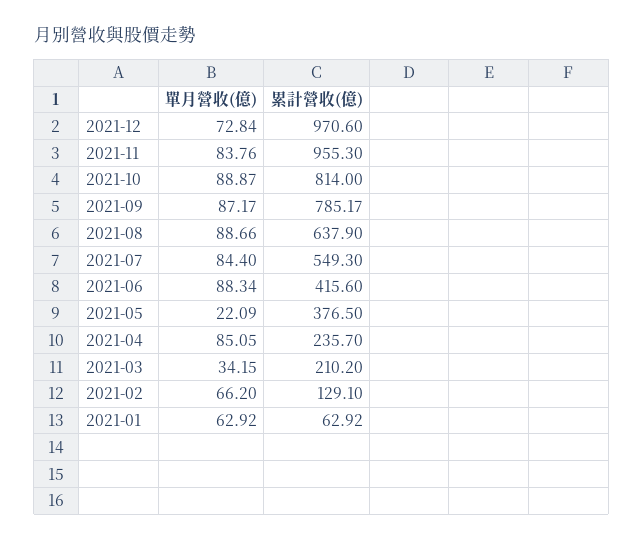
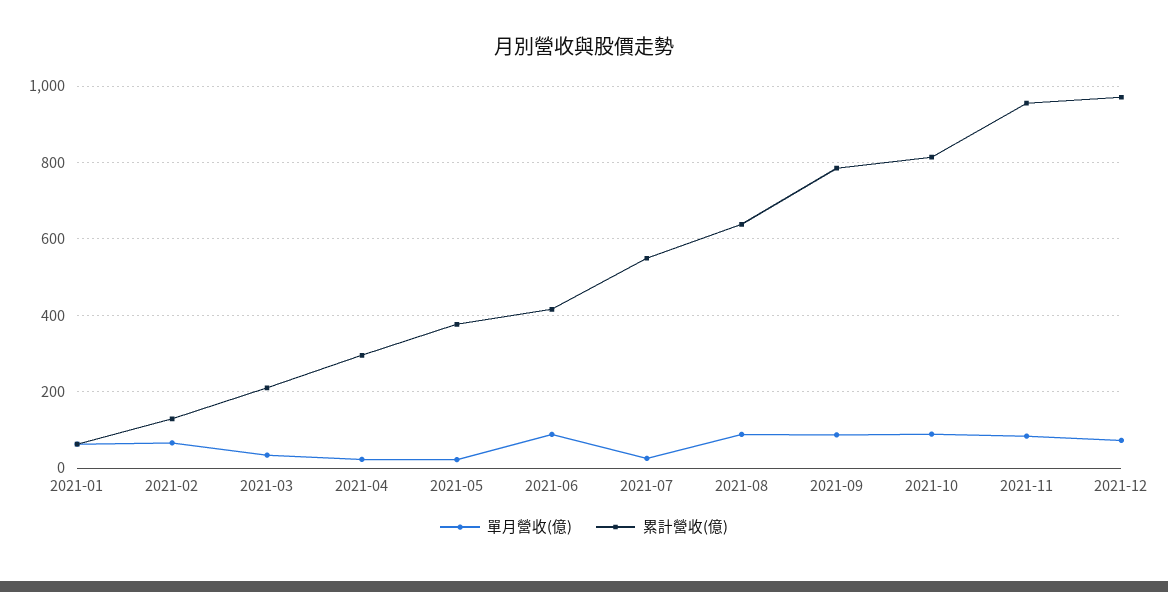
單月營收(億), 2021-07: 84.4 -> 20
單月營收(億), 2021-04: 85.05 -> 20
累計營收(億), 2021-04: 235.7 -> 300

